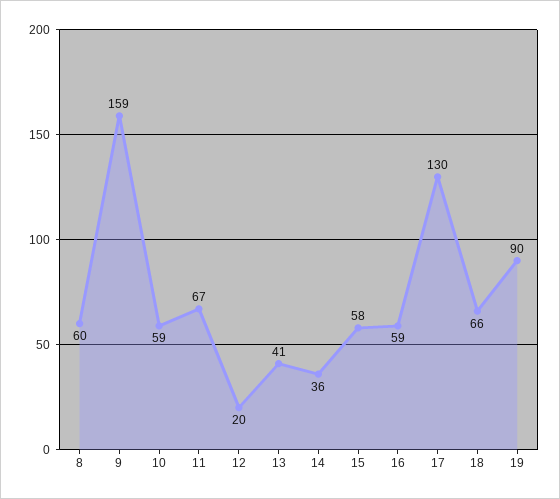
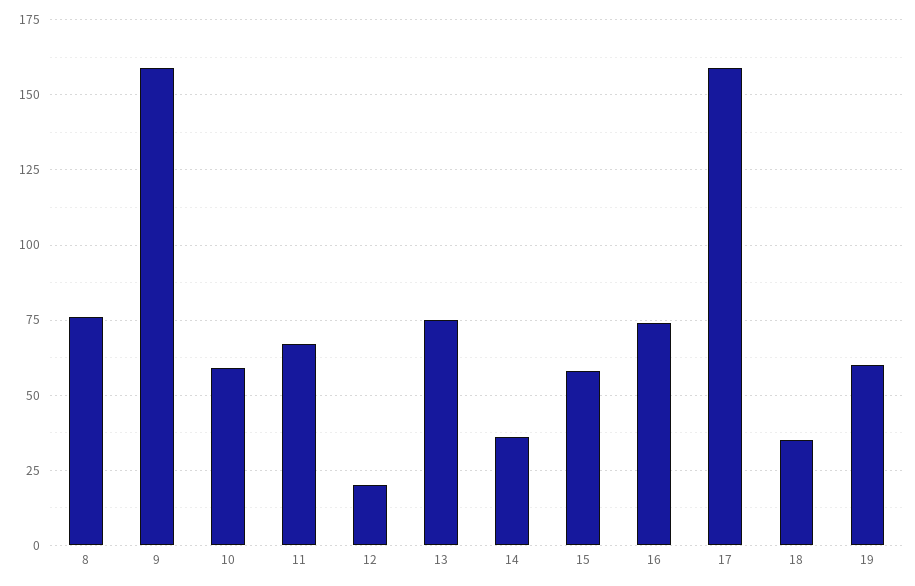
8: 60 -> 75
13: 41 -> 75
16: 59 -> 75
17: 130 -> 160
18: 66 -> 35
19: 90 -> 60

